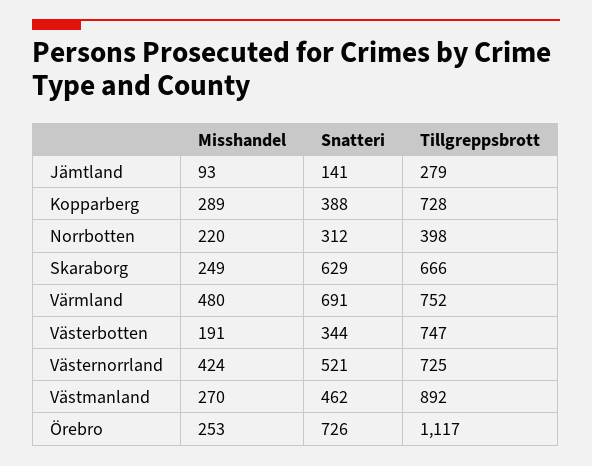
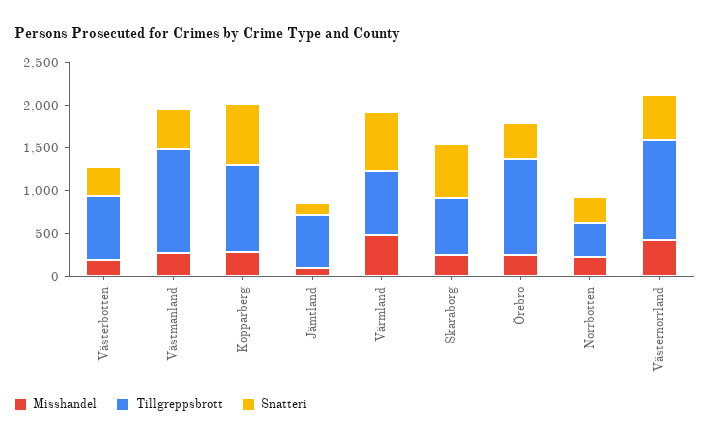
Tillgreppsbrott, Jämtland: 279 -> 600
Snatteri, Kopparberg: 388 -> 700
Tillgreppsbrott, Kopparberg: 728 -> 1000
Tillgreppsbrott, Västernorrland: 725 -> 1200
Tillgreppsbrott, Västmanland: 892 -> 1200
Snatteri, Örebro: 726 -> 400

